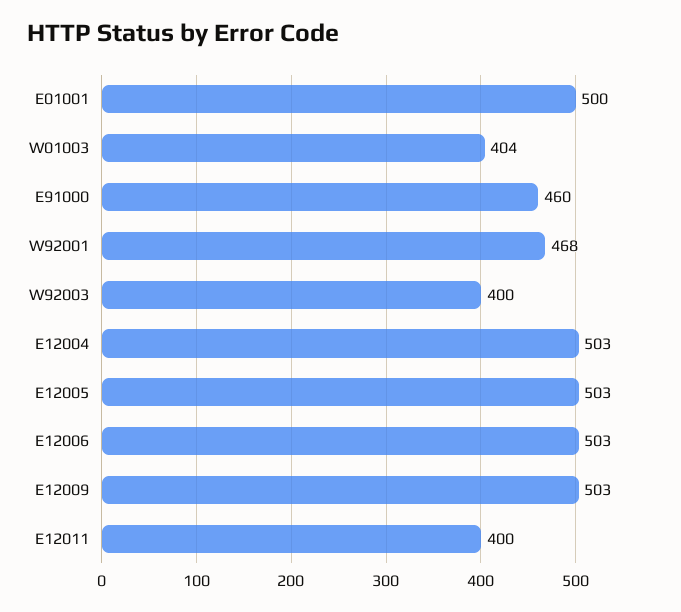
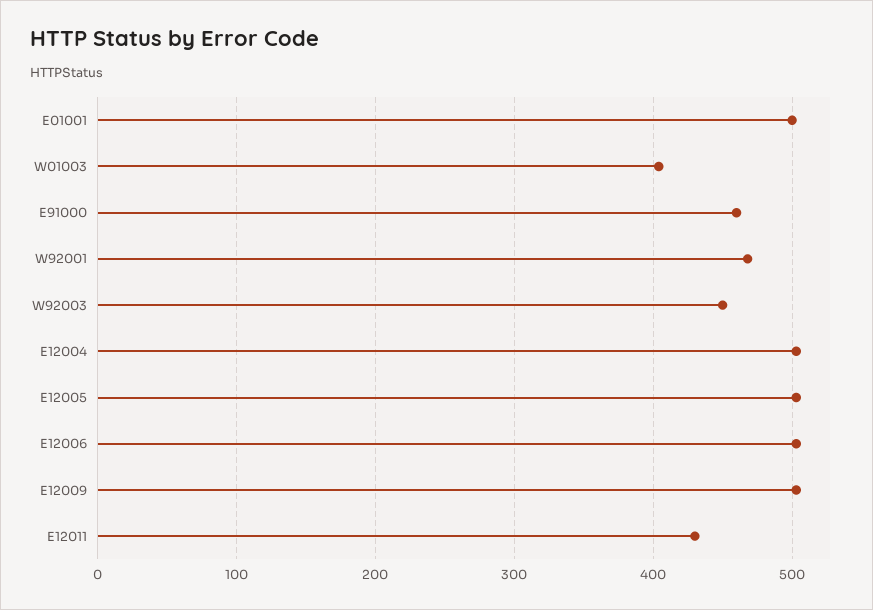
W92003: 400 -> 450
E12011: 400 -> 430

